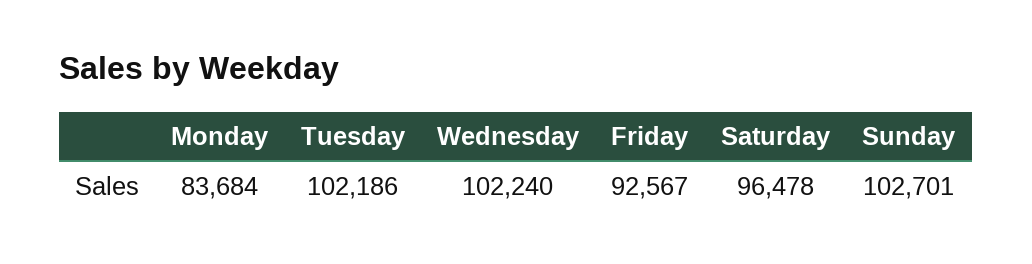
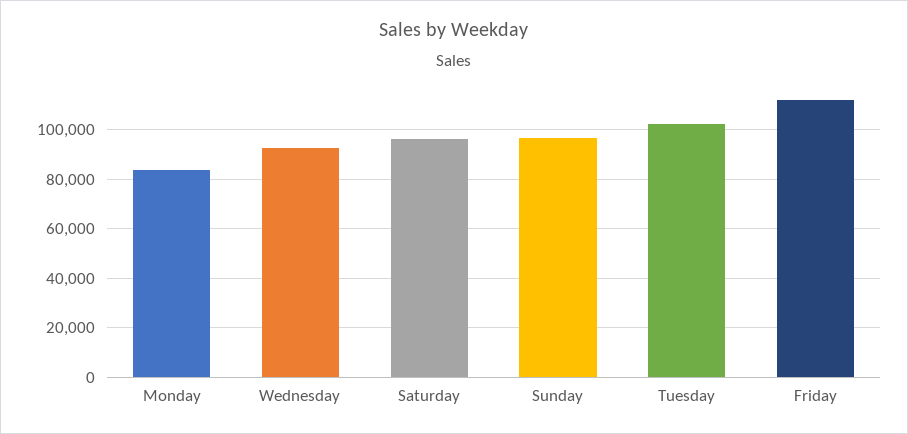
Wednesday: 102240 -> 92500
Friday: 92567 -> 112500
Sunday: 102701 -> 97500

